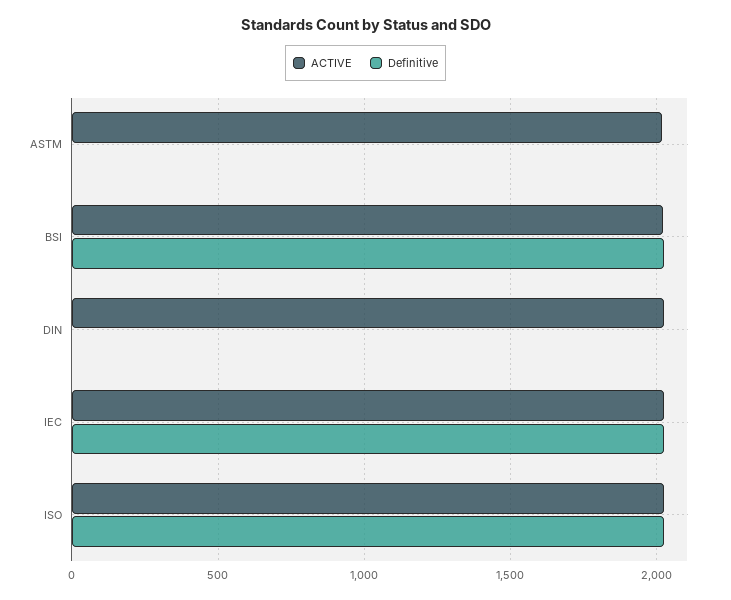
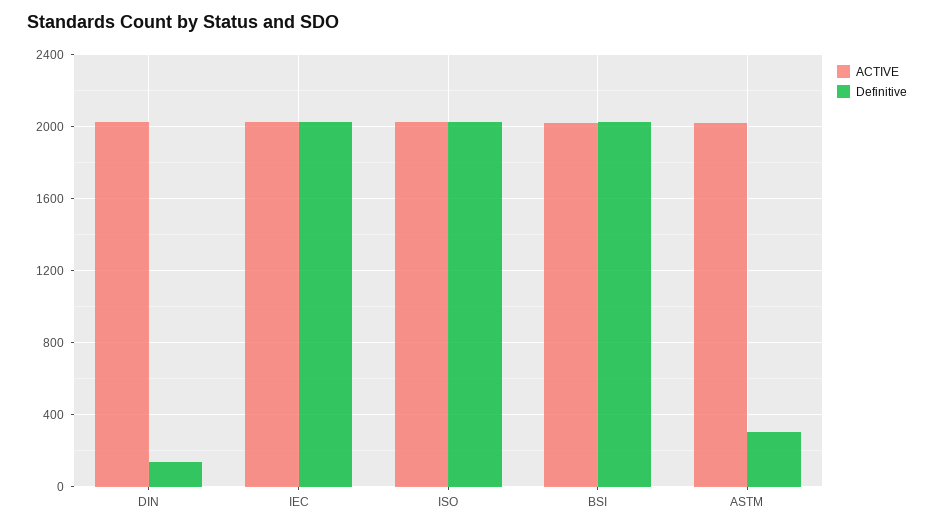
Definitive, ASTM: 0 -> 300
Definitive, DIN: 0 -> 150

